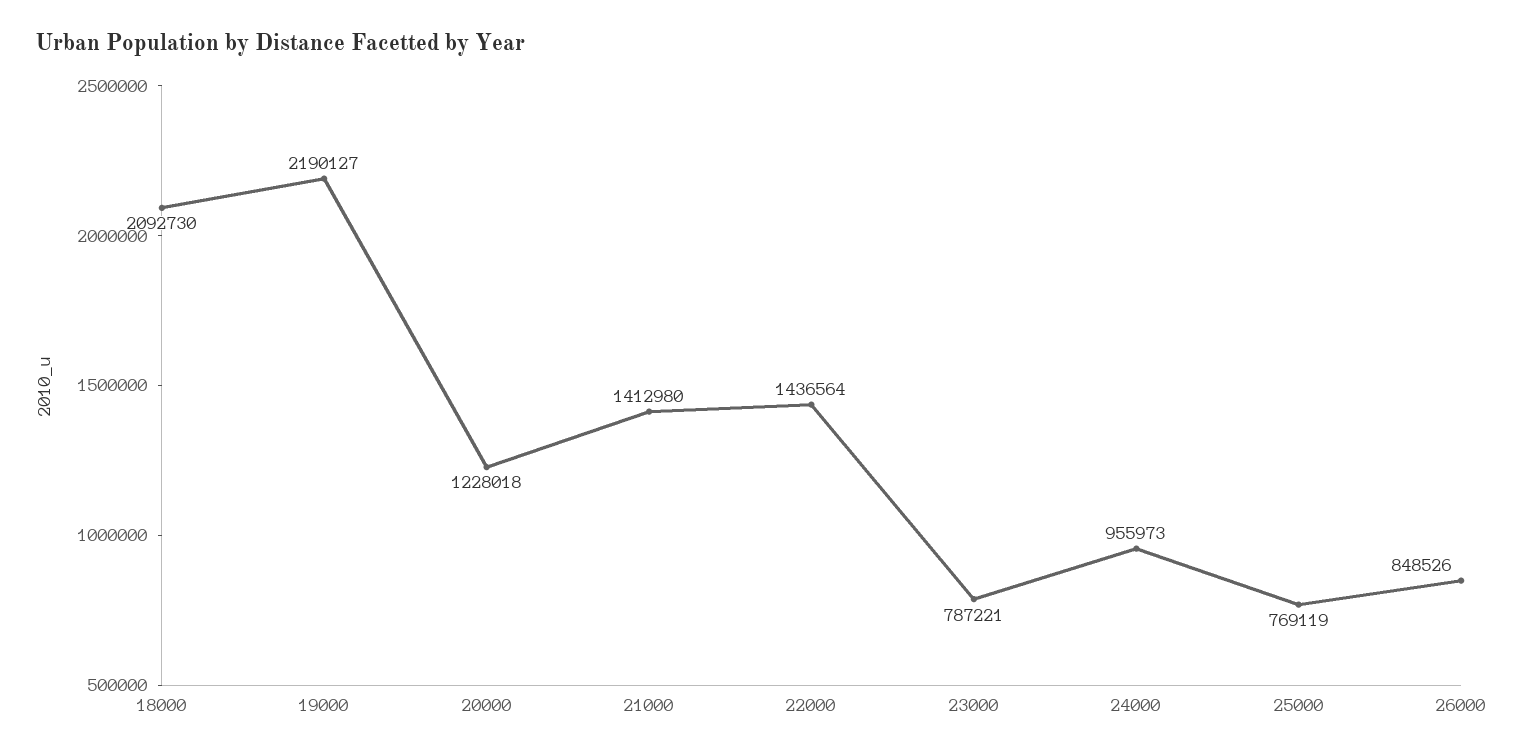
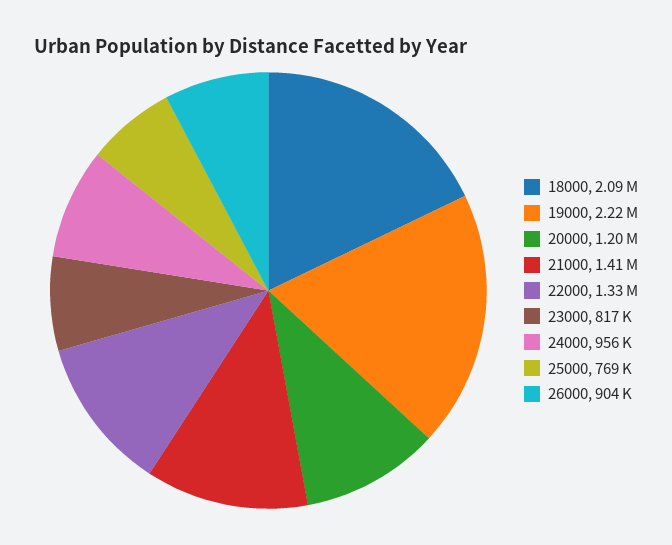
19000: 2190127 -> 2220000
20000: 1228018 -> 1200000
22000: 1436564 -> 1330000
23000: 787221 -> 817000
26000: 848526 -> 904000

